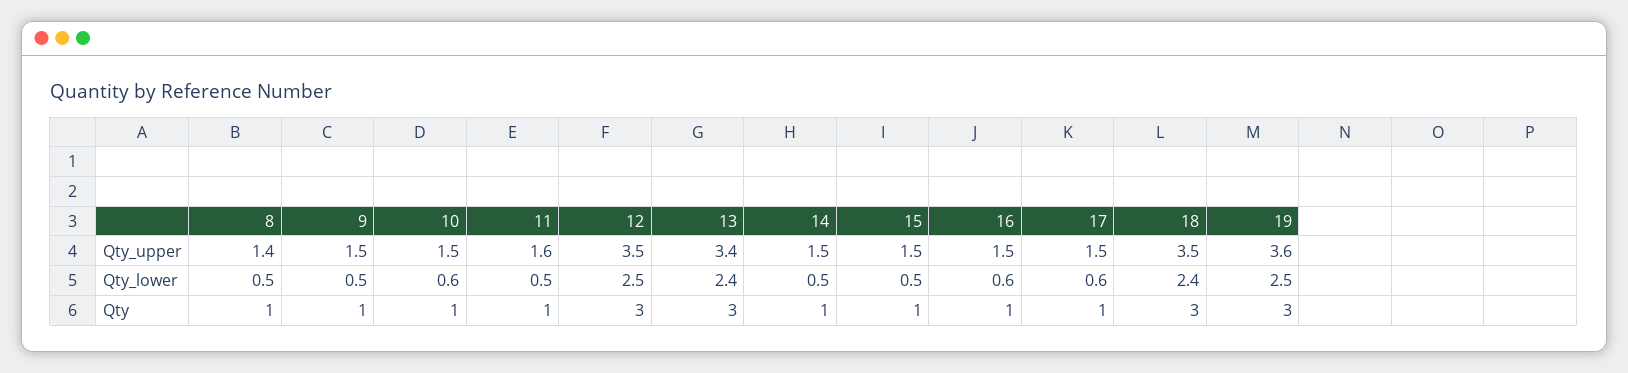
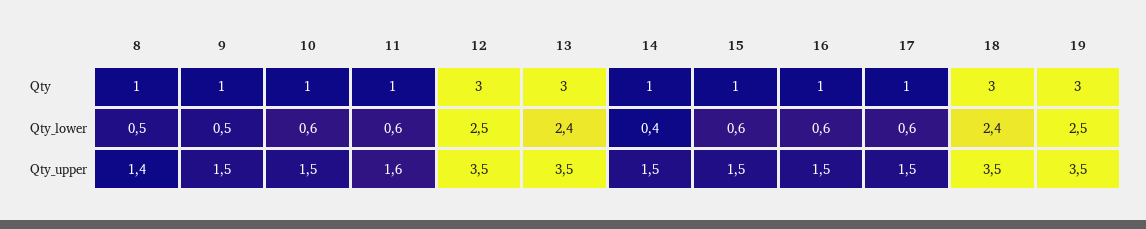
13, Qty_upper: 3.4 -> 3.5
19, Qty_upper: 3.6 -> 3.5
11, Qty_lower: 0.5 -> 0.6
14, Qty_lower: 0.5 -> 0.4
15, Qty_lower: 0.5 -> 0.6

